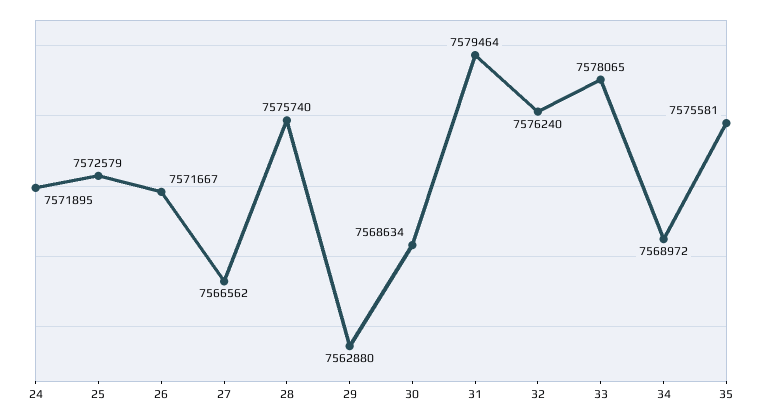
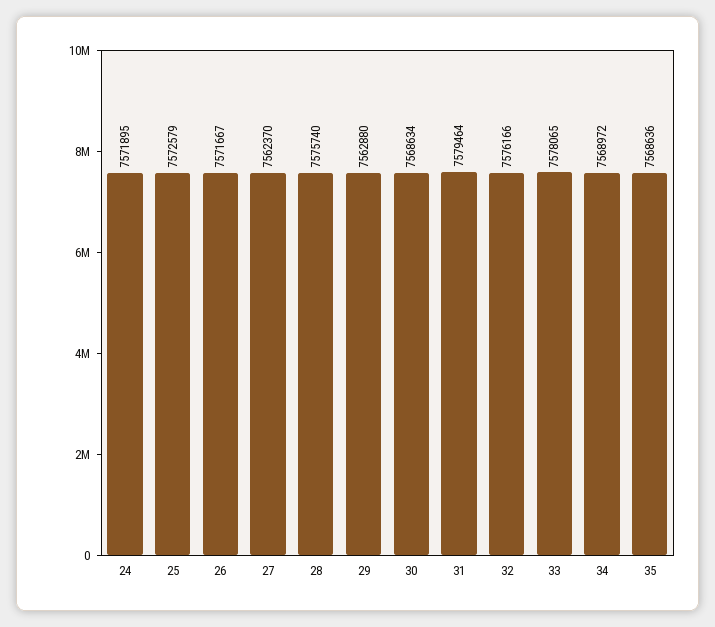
27: 7566562 -> 7562370
32: 7576240 -> 7576166
35: 7575581 -> 7568636

